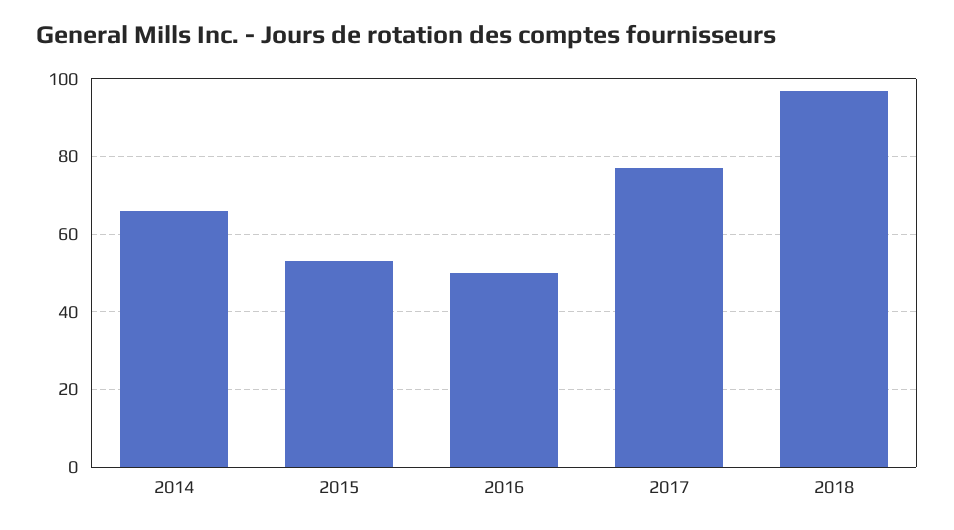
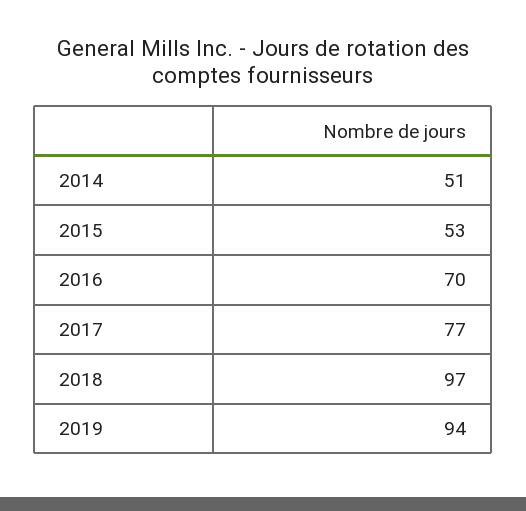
2014: 65 -> 51
2016: 50 -> 70
2019: none -> 94

